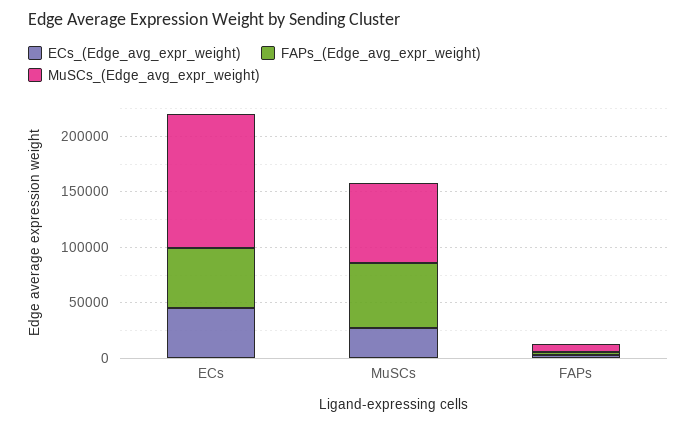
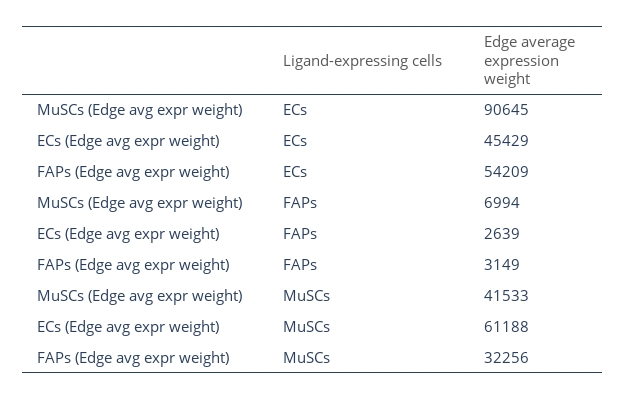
MuSCs_(Edge_avg_expr_weight), ECs: 120000 -> 90645
ECs_(Edge_avg_expr_weight), MuSCs: 30000 -> 61188
FAPs_(Edge_avg_expr_weight), MuSCs: 60000 -> 32256
MuSCs_(Edge_avg_expr_weight), MuSCs: 70000 -> 41533

